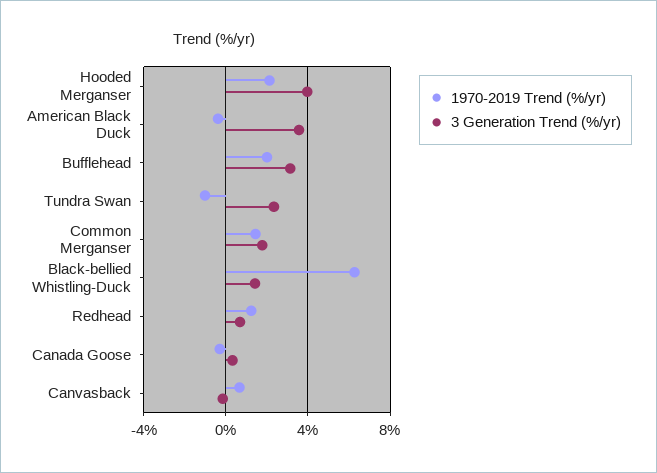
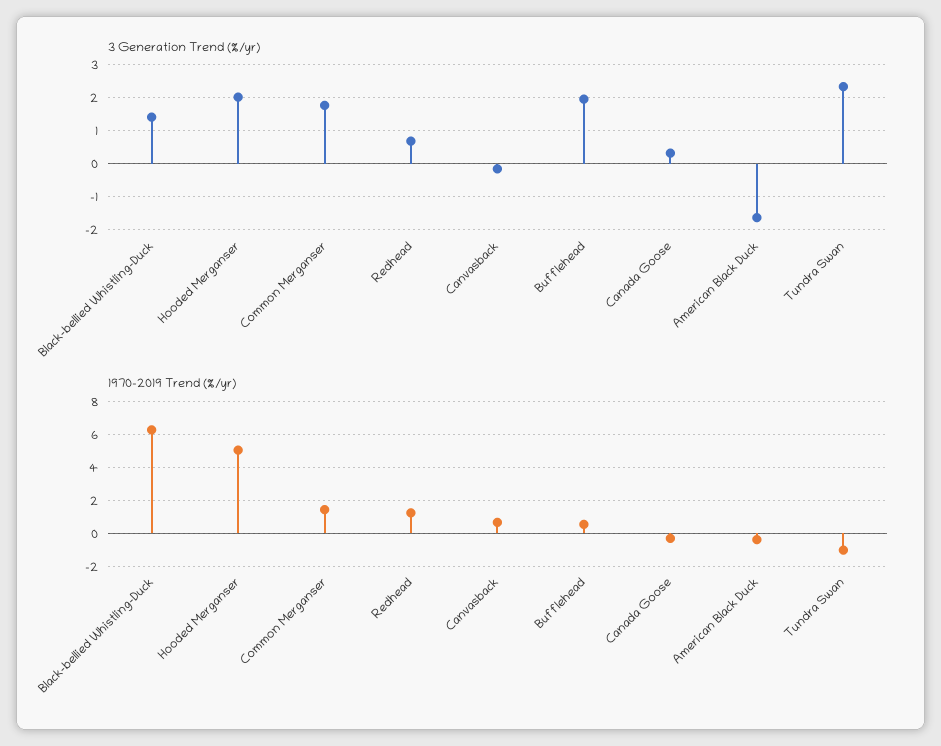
1970-2019 Trend (%/yr), Hooded Merganser: 2 -> 5
3 Generation Trend (%/yr), Hooded Merganser: 4 -> 2
3 Generation Trend (%/yr), American Black Duck: 3.5 -> -1.6
1970-2019 Trend (%/yr), Bufflehead: 2 -> 0.5
3 Generation Trend (%/yr), Bufflehead: 3 -> 2

